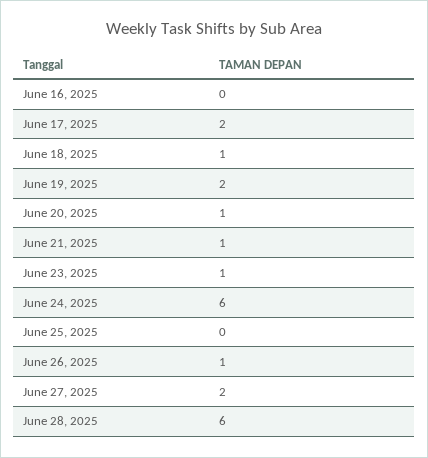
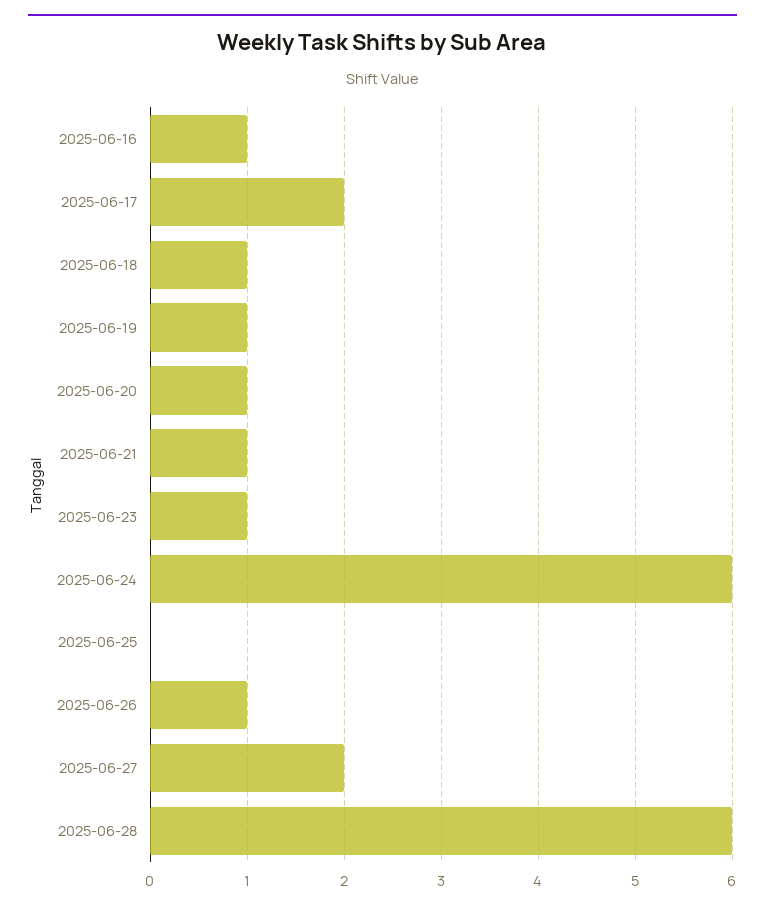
June 16, 2025: 0 -> 1
June 19, 2025: 2 -> 1

